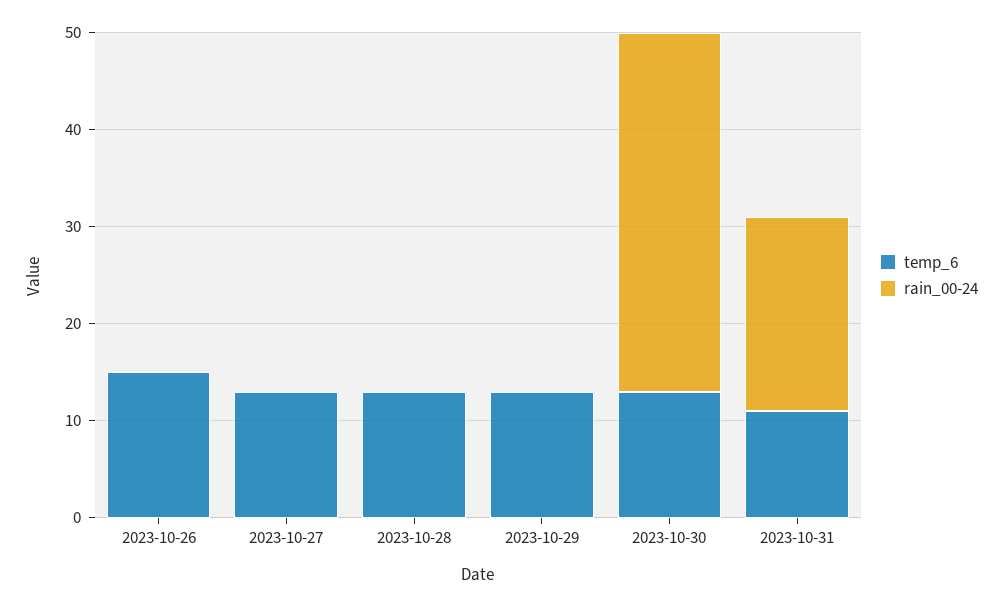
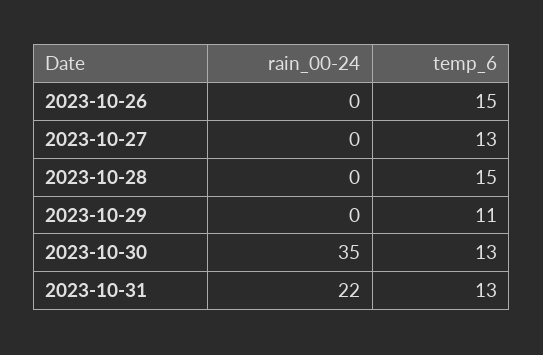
temp_6, 2023-10-28: 13 -> 15
temp_6, 2023-10-29: 13 -> 11
rain_00-24, 2023-10-30: 37 -> 35
temp_6, 2023-10-31: 11 -> 13
rain_00-24, 2023-10-31: 20 -> 22

